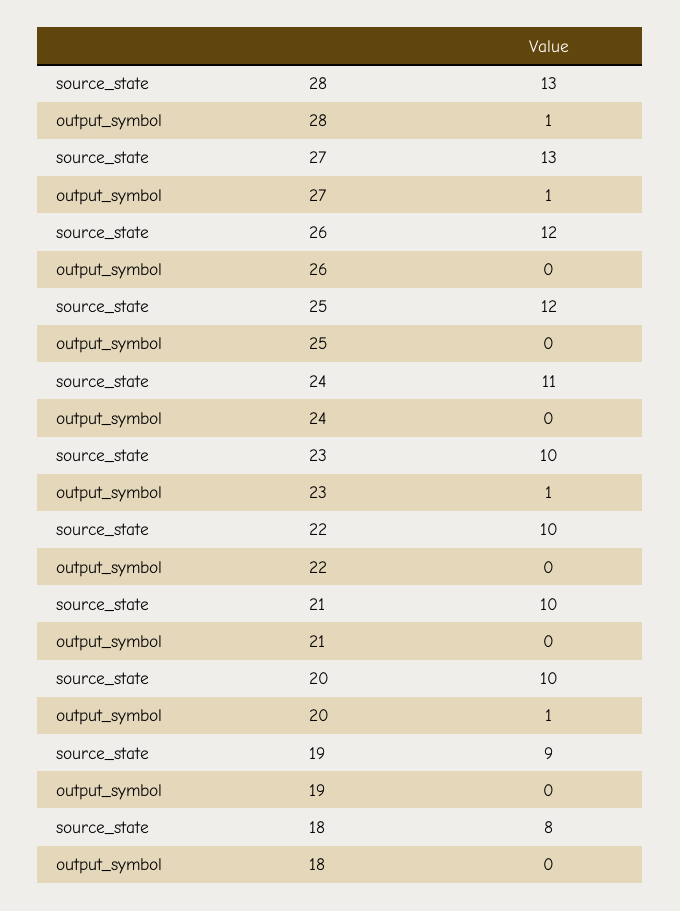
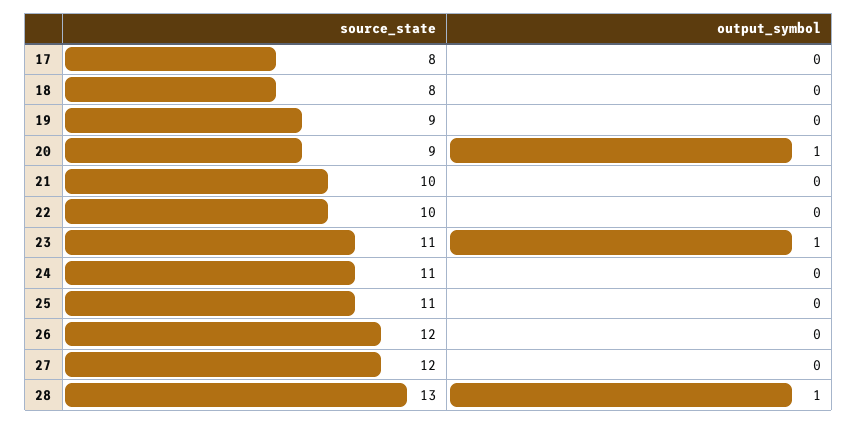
source_state, 27: 13 -> 12
output_symbol, 27: 1 -> 0
source_state, 25: 12 -> 11
source_state, 23: 10 -> 11
source_state, 20: 10 -> 9
source_state, 17: none -> 8
output_symbol, 17: none -> 0

